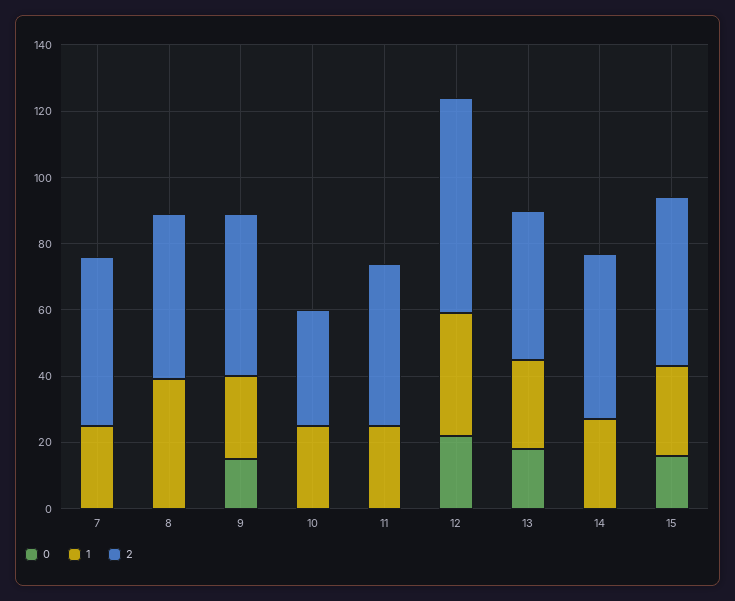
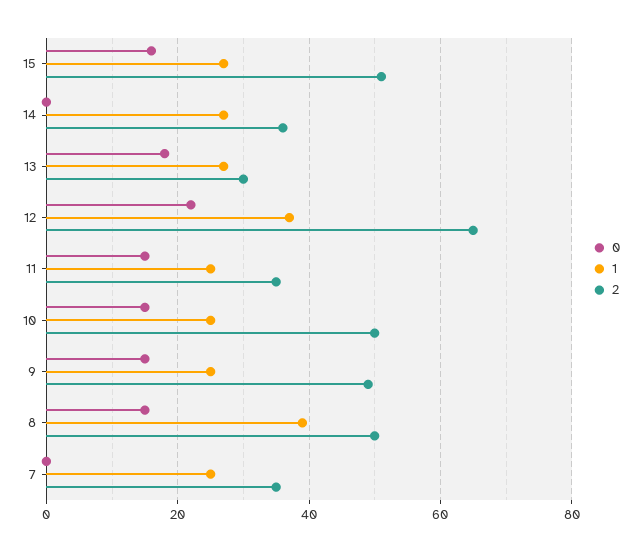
2, 7: 50 -> 35
0, 8: 0 -> 15
0, 10: 0 -> 15
2, 10: 35 -> 50
0, 11: 0 -> 15
2, 11: 50 -> 35
2, 13: 45 -> 30
2, 14: 50 -> 35

